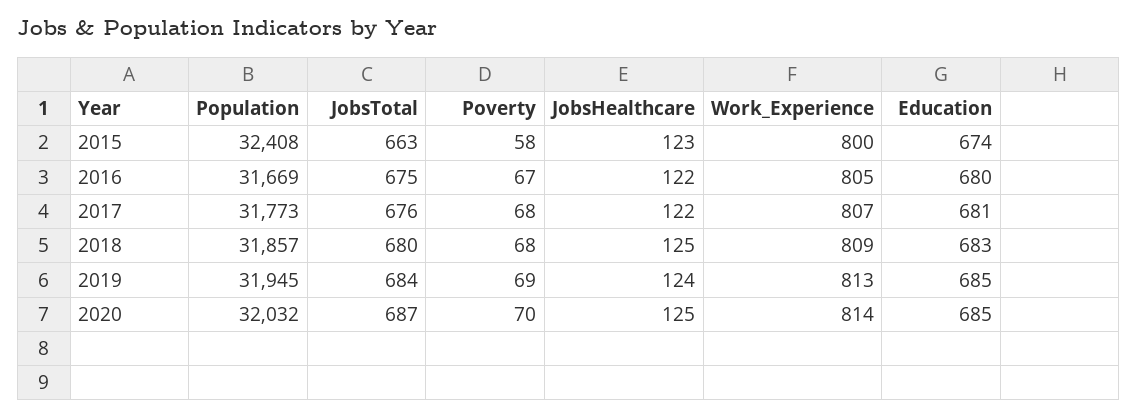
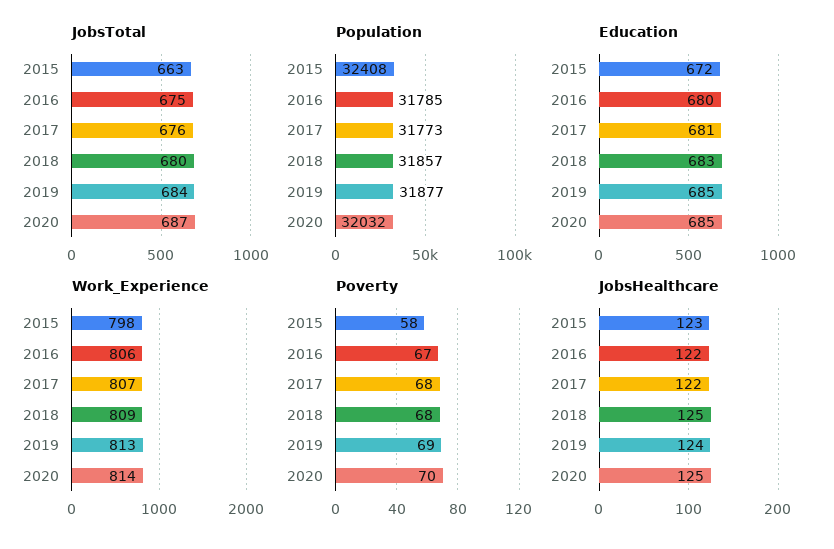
Work_Experience, 2015: 800 -> 798
Education, 2015: 674 -> 672
Population, 2016: 31669 -> 31785
Work_Experience, 2016: 805 -> 806
Population, 2019: 31945 -> 31877

